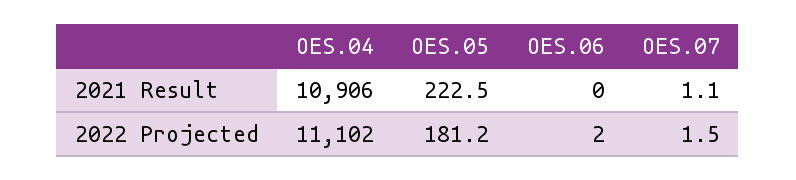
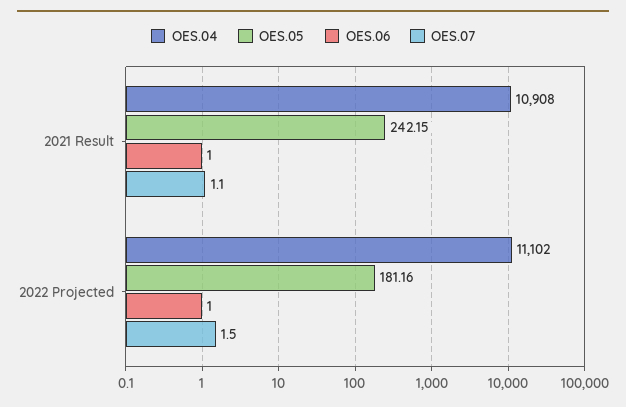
OES.04, 2021 Result: 10906 -> 10908
OES.05, 2021 Result: 222.5 -> 242.15
OES.06, 2021 Result: 0 -> 1
OES.06, 2022 Projected: 2 -> 1

